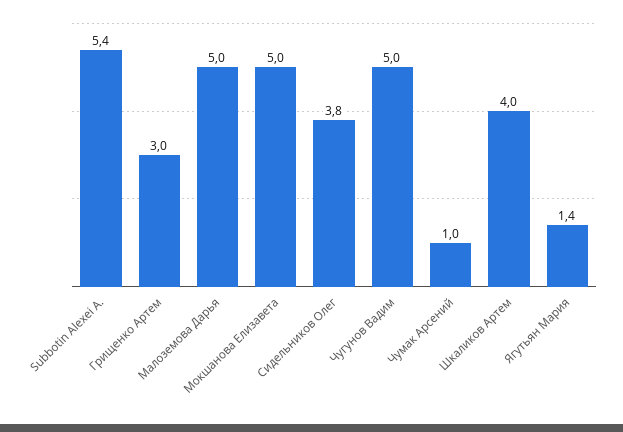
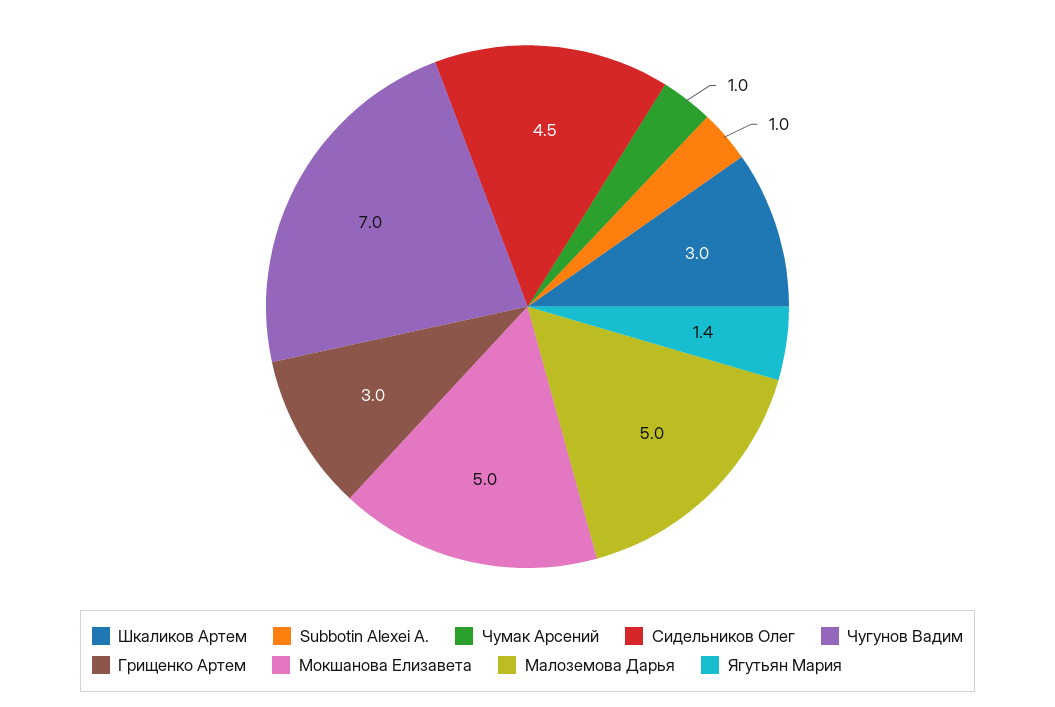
Subbotin Alexei A.: 5.4 -> 1
Сидельников Олег: 3.8 -> 4.5
Чугунов Вадим: 5 -> 7
Шкаликов Артем: 4 -> 3

